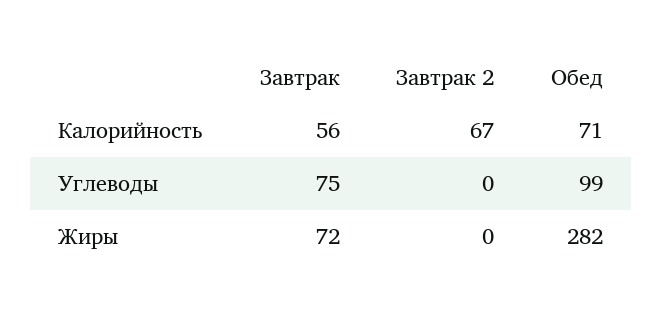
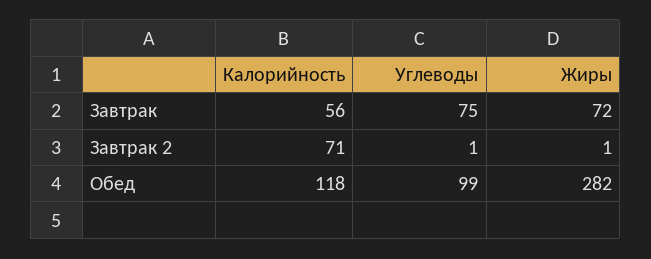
Завтрак 2, Калорийность: 67 -> 71
Обед, Калорийность: 71 -> 118
Завтрак 2, Углеводы: 0 -> 1
Завтрак 2, Жиры: 0 -> 1

